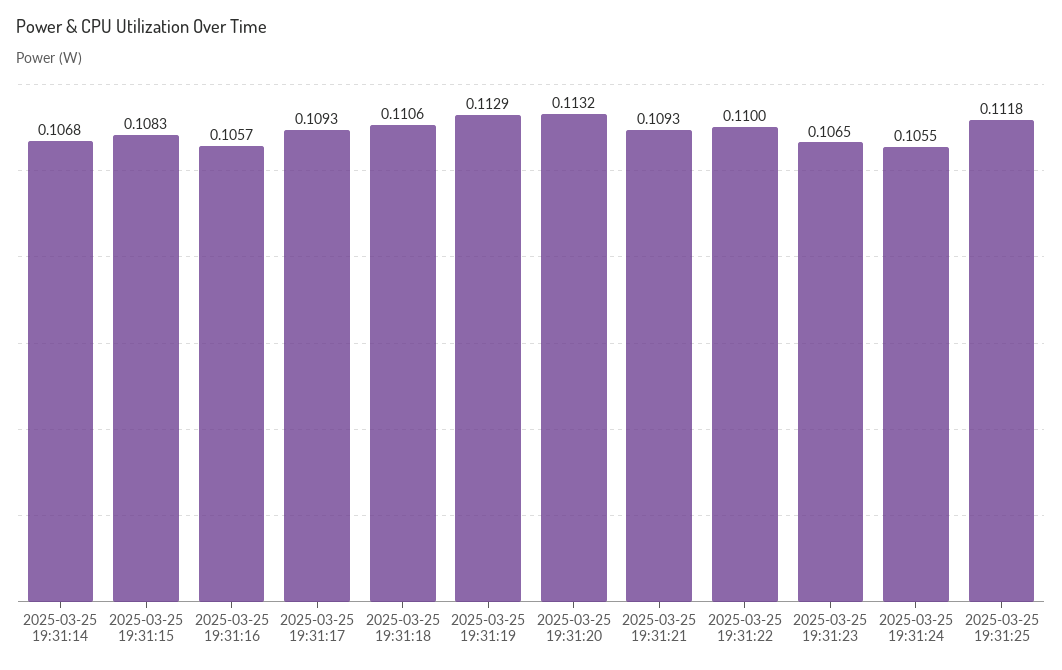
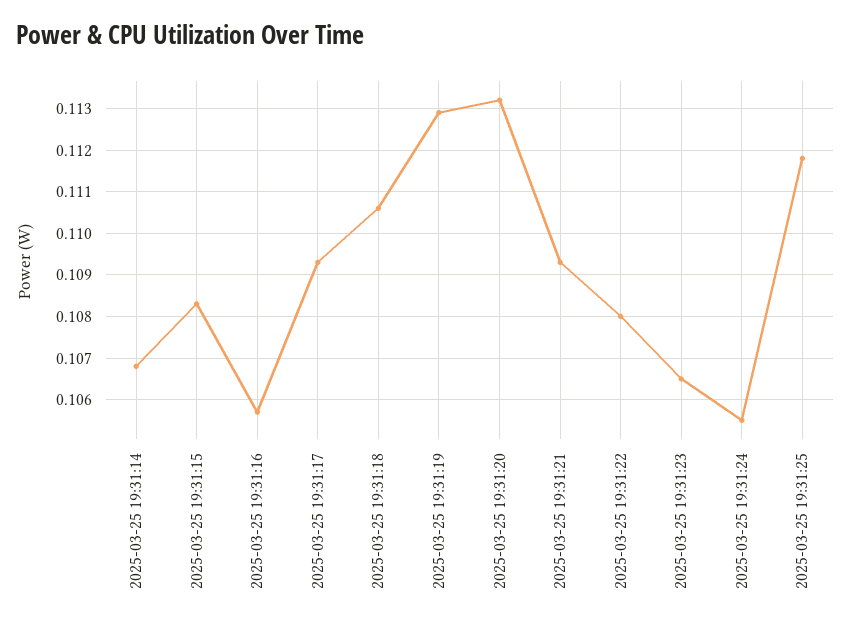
2025-03-25 19:31:22: 0.11 -> 0.108

